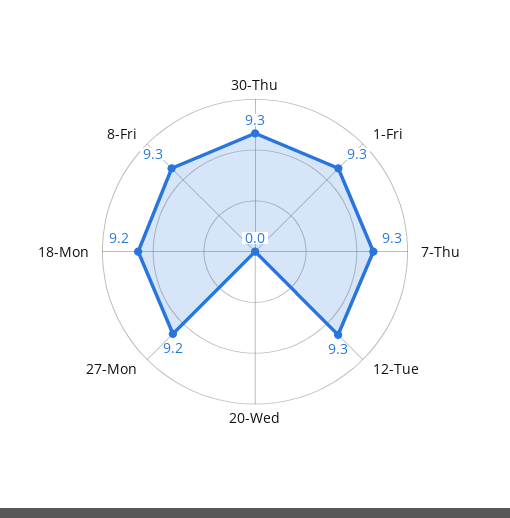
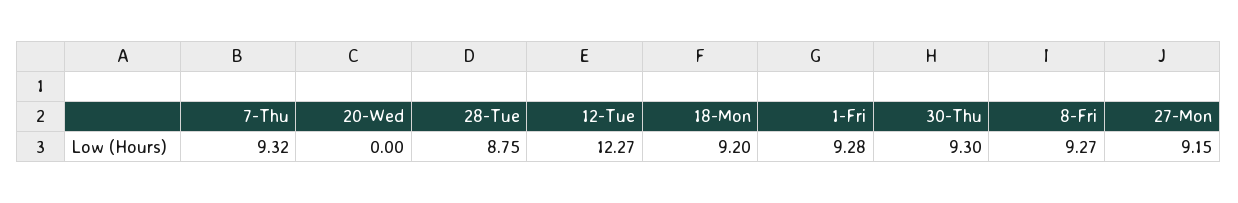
12-Tue: 9.3 -> 12.27
28-Tue: none -> 8.75

